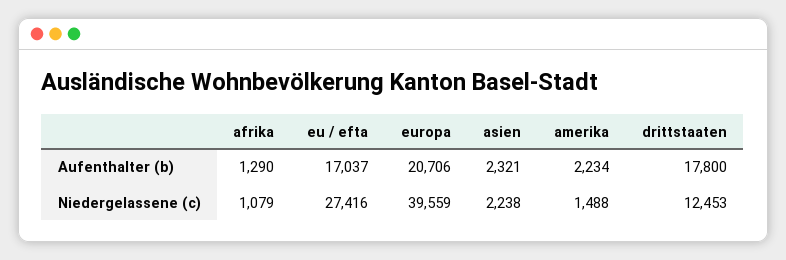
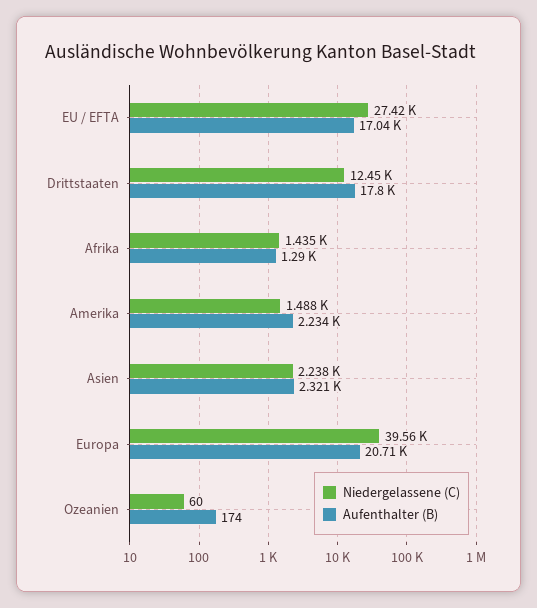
Niedergelassene (c), afrika: 1079 -> 1435
Niedergelassene (c), Ozeanien: none -> 60
Aufenthalter (b), Ozeanien: none -> 174

